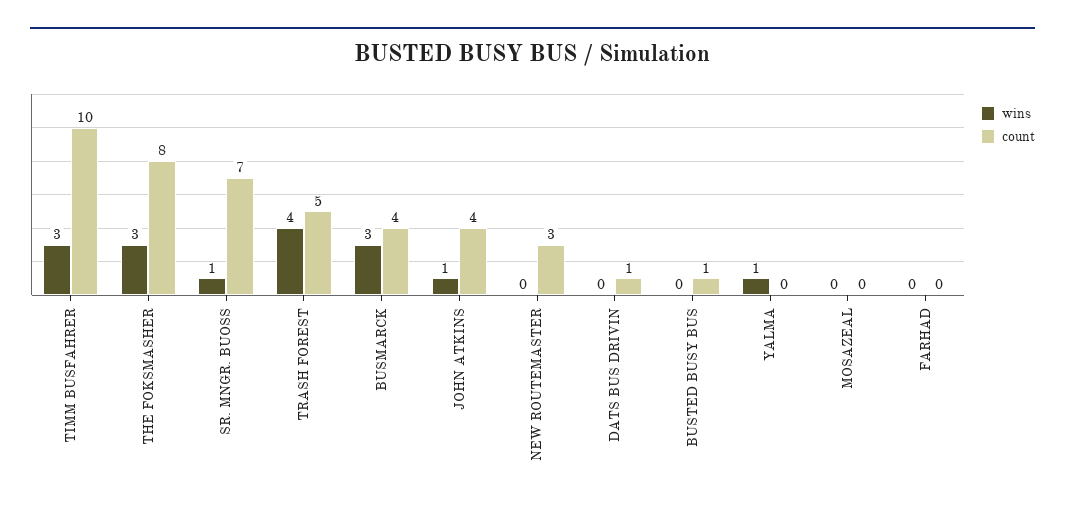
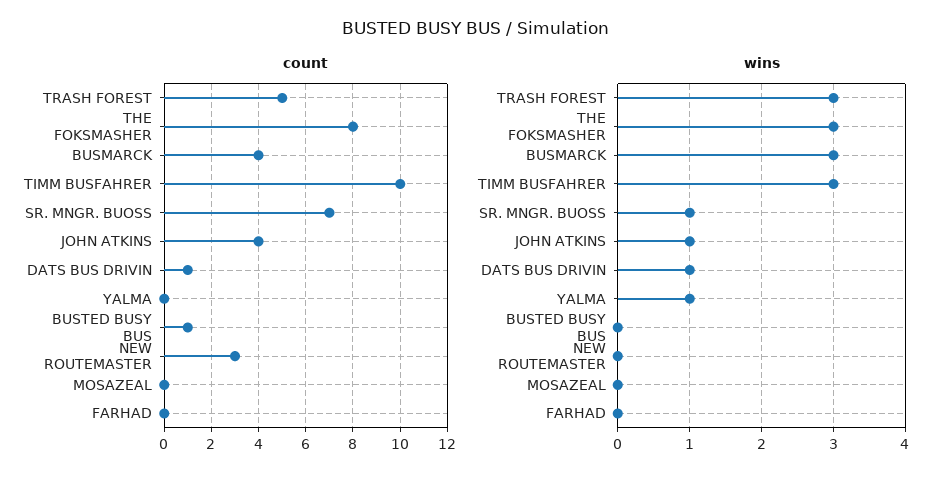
wins, TRASH FOREST: 4 -> 3
wins, DATS BUS DRIVIN: 0 -> 1

